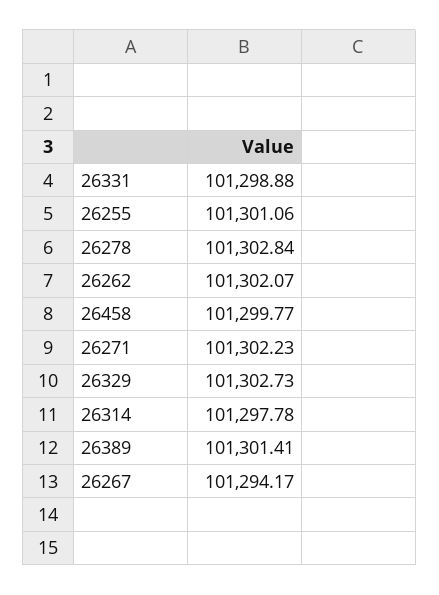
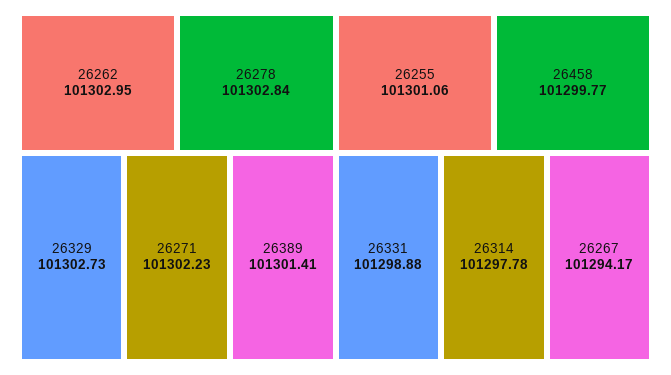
26262: 101302.07 -> 101302.95

